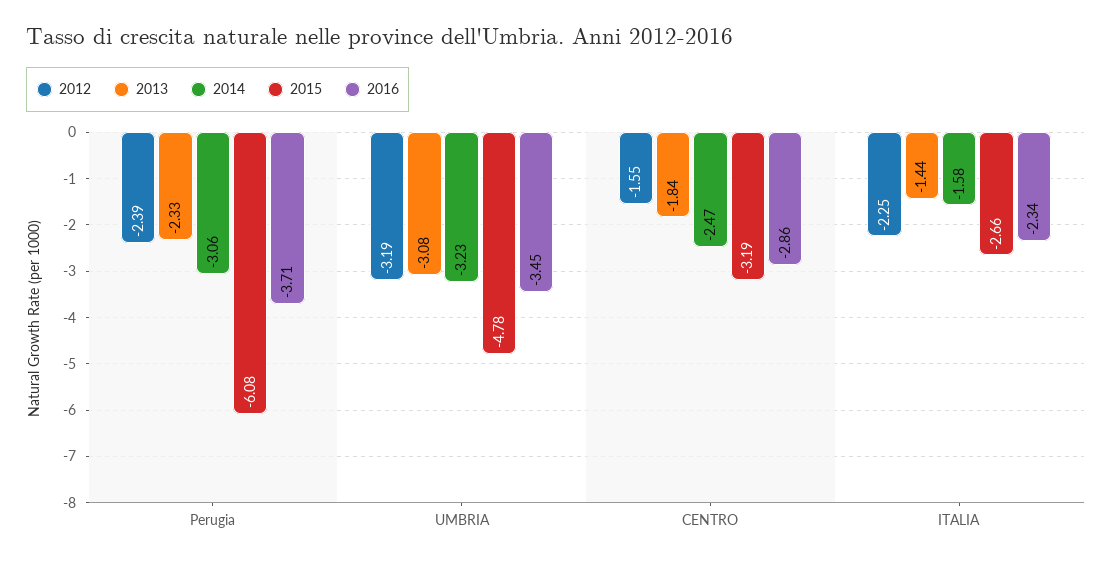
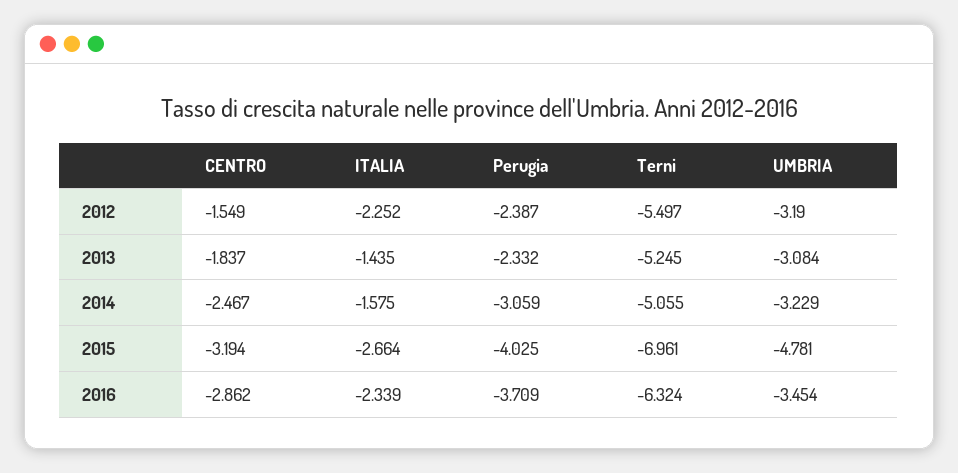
2015, Perugia: -6.08 -> -4.025
2012, Terni: none -> -5.497
2013, Terni: none -> -5.245
2014, Terni: none -> -5.055
2015, Terni: none -> -6.961
2016, Terni: none -> -6.324

